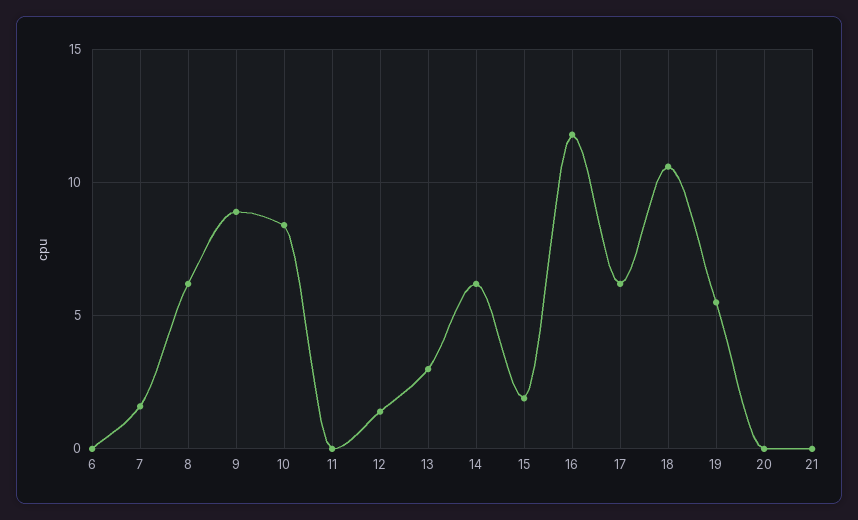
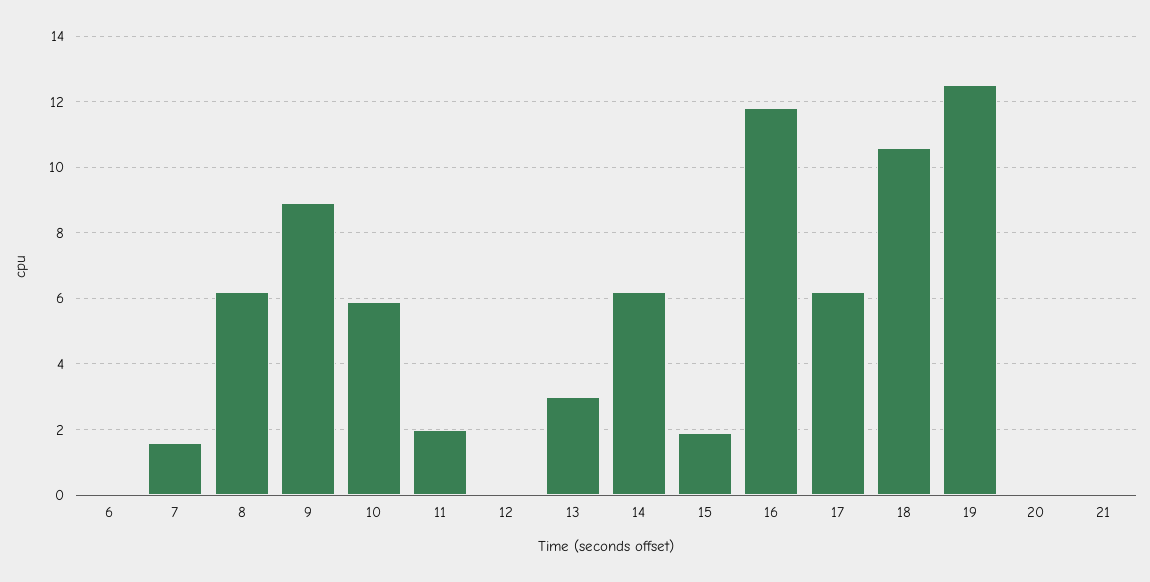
10: 8.5 -> 6
11: 0 -> 2
12: 1.5 -> 0
19: 5.5 -> 12.5

